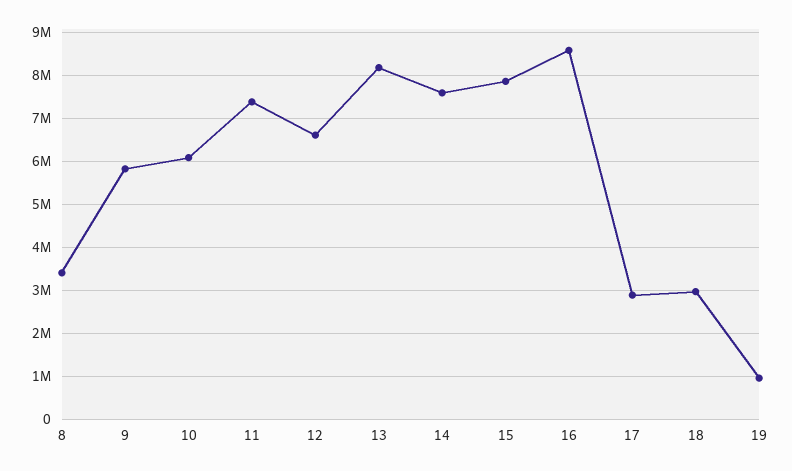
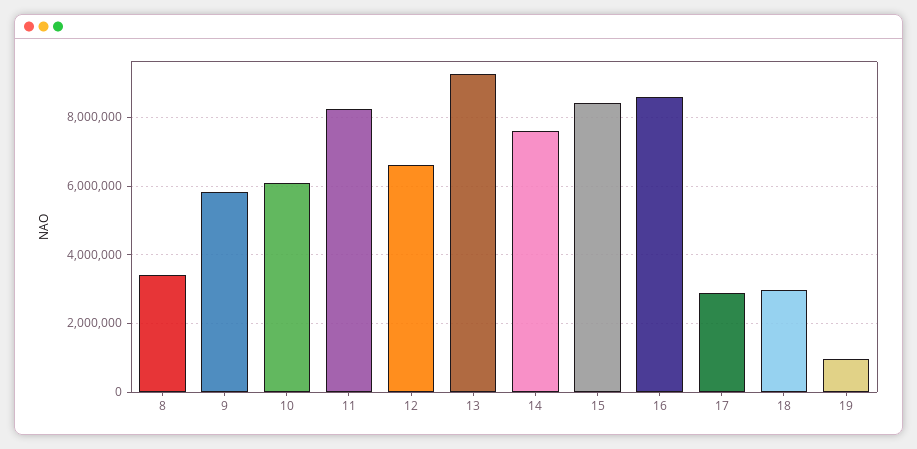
11: 7400000 -> 8200000
13: 8200000 -> 9200000
15: 7800000 -> 8400000

